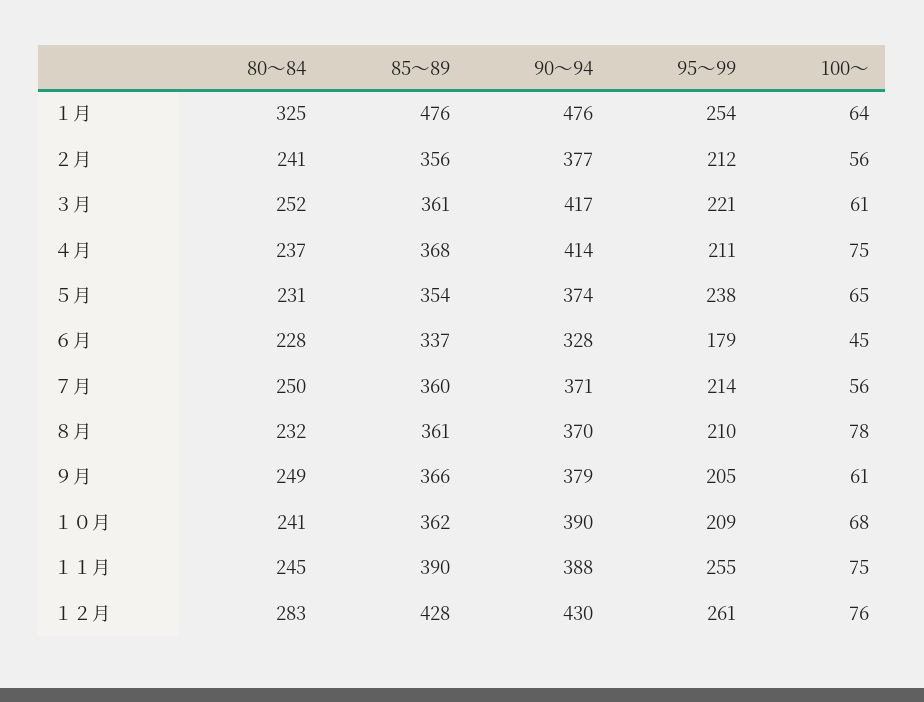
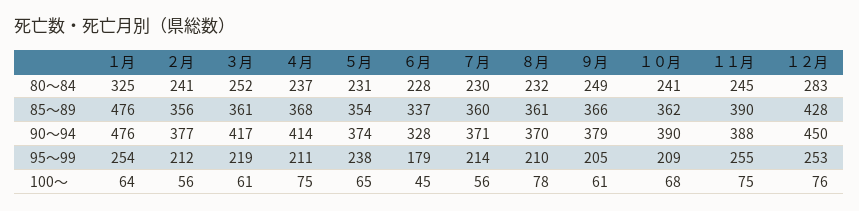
95～99, ３月: 221 -> 219
80～84, ７月: 250 -> 230
90～94, １２月: 430 -> 450
95～99, １２月: 261 -> 253

